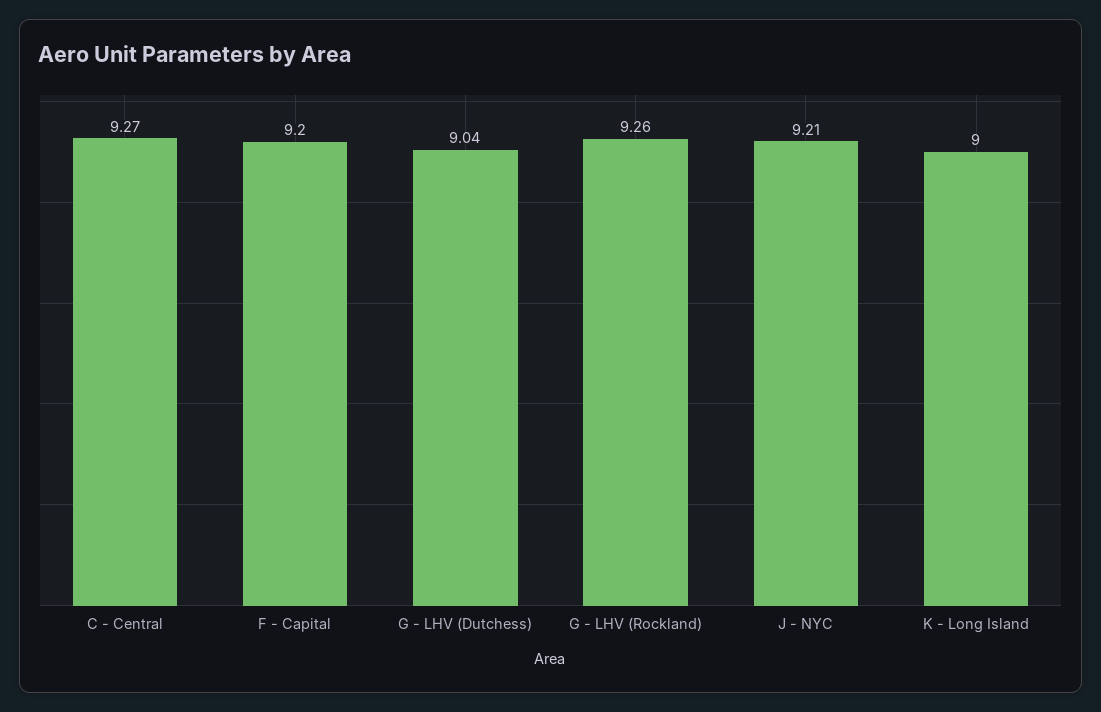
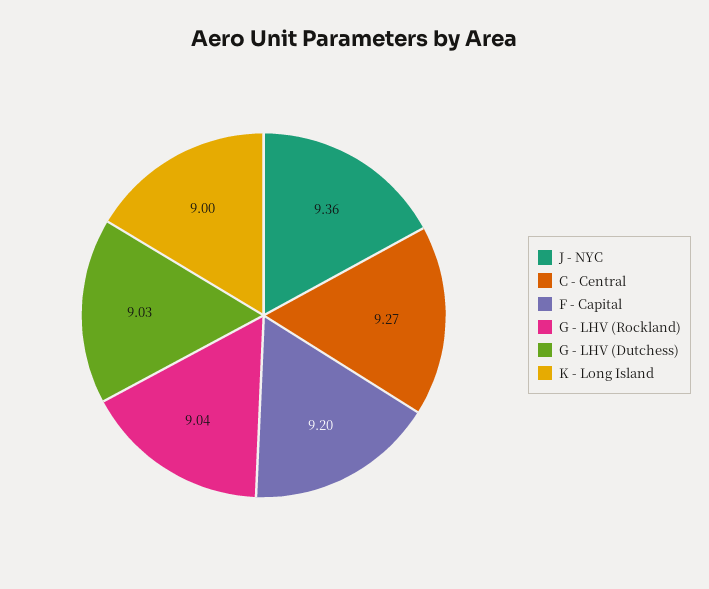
G - LHV (Dutchess): 9.04 -> 9.03
G - LHV (Rockland): 9.26 -> 9.04
J - NYC: 9.21 -> 9.36

